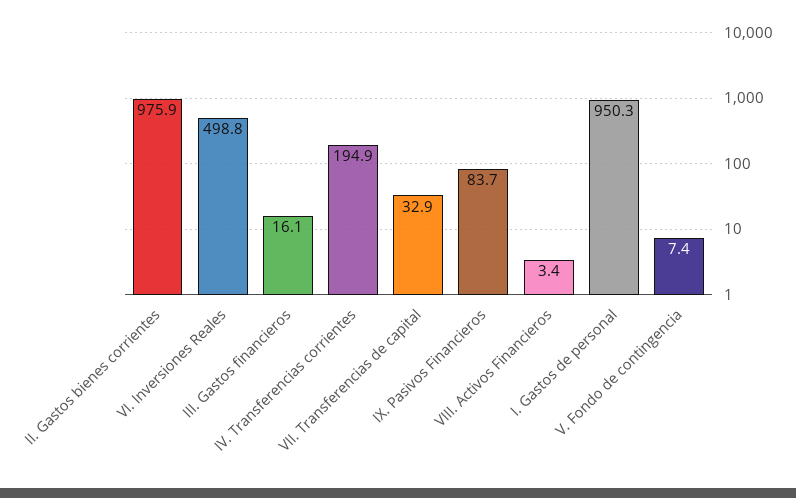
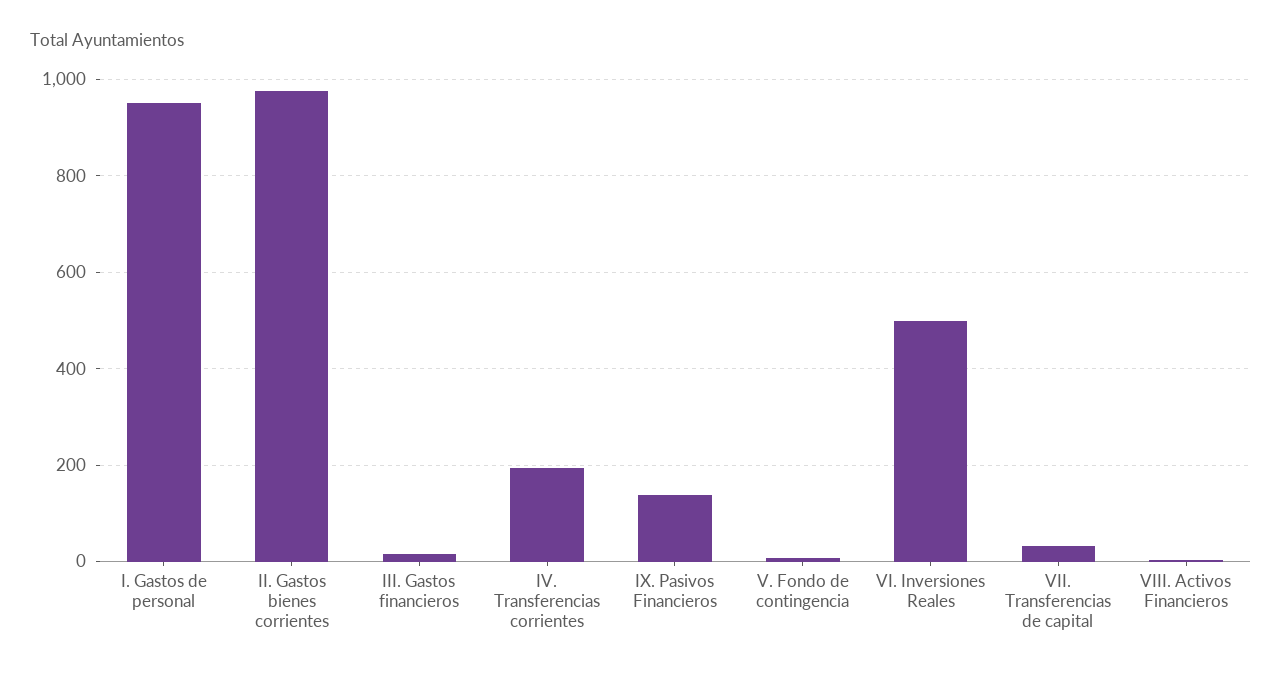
IX. Pasivos Financieros: 83.7 -> 140

